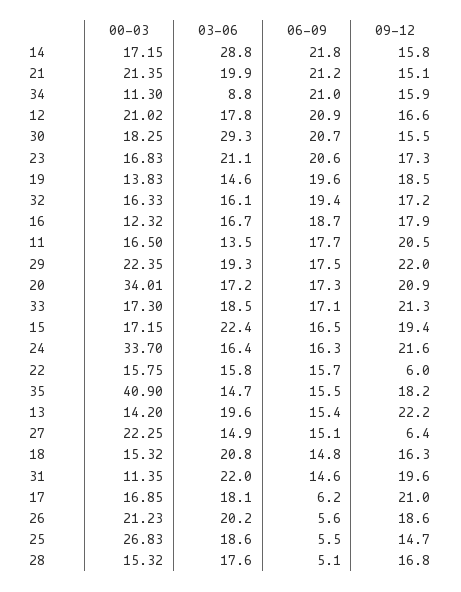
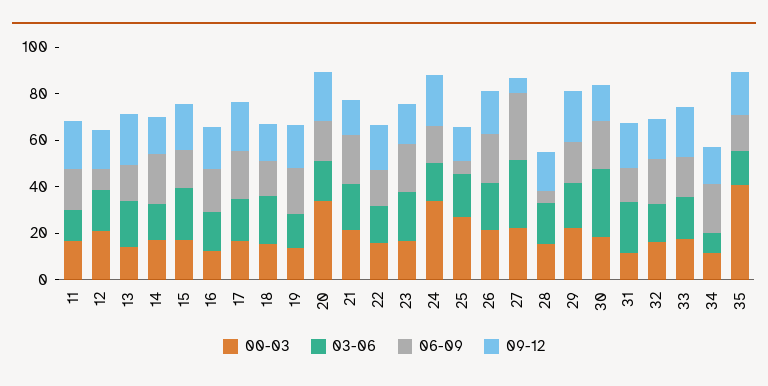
03-06, 14: 28.8 -> 15
06-09, 12: 20.9 -> 10
09-12, 22: 6 -> 20
03-06, 27: 14.9 -> 30
06-09, 27: 15.1 -> 30
06-09, 17: 6.2 -> 20
06-09, 26: 5.6 -> 20

